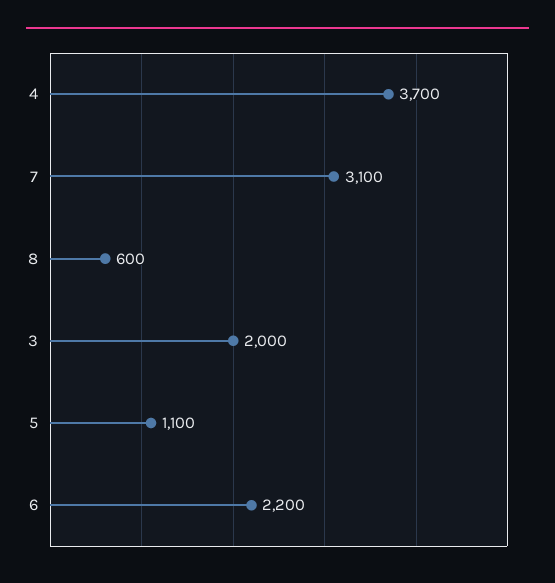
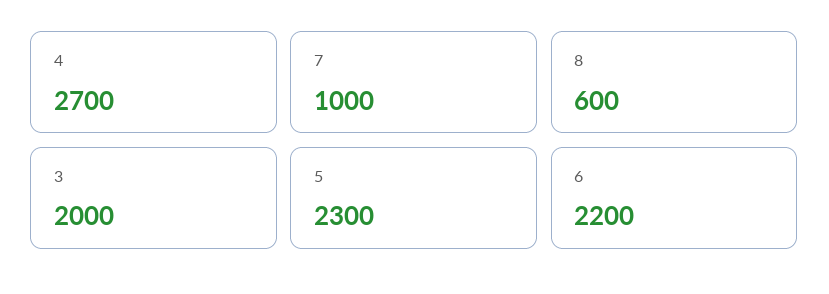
4: 3700 -> 2700
7: 3100 -> 1000
5: 1100 -> 2300

